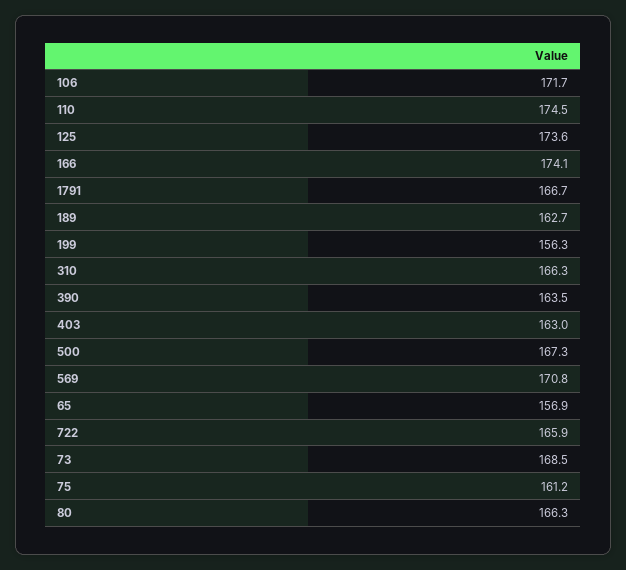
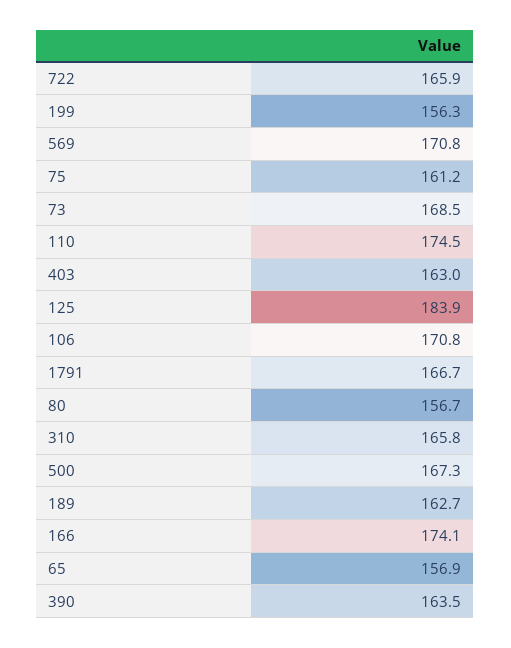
106: 171.7 -> 170.8
125: 173.6 -> 183.9
310: 166.3 -> 165.8
80: 166.3 -> 156.7

